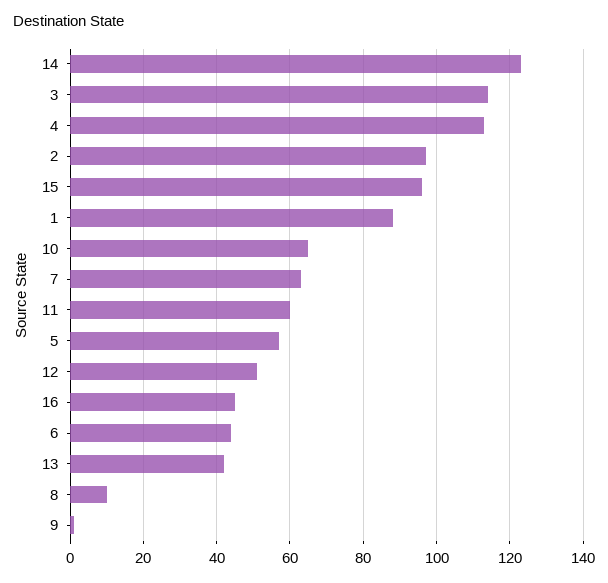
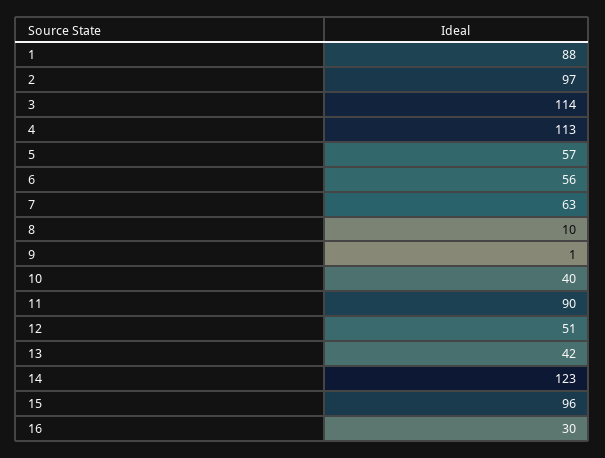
10: 65 -> 40
11: 60 -> 90
16: 45 -> 30
6: 45 -> 56

